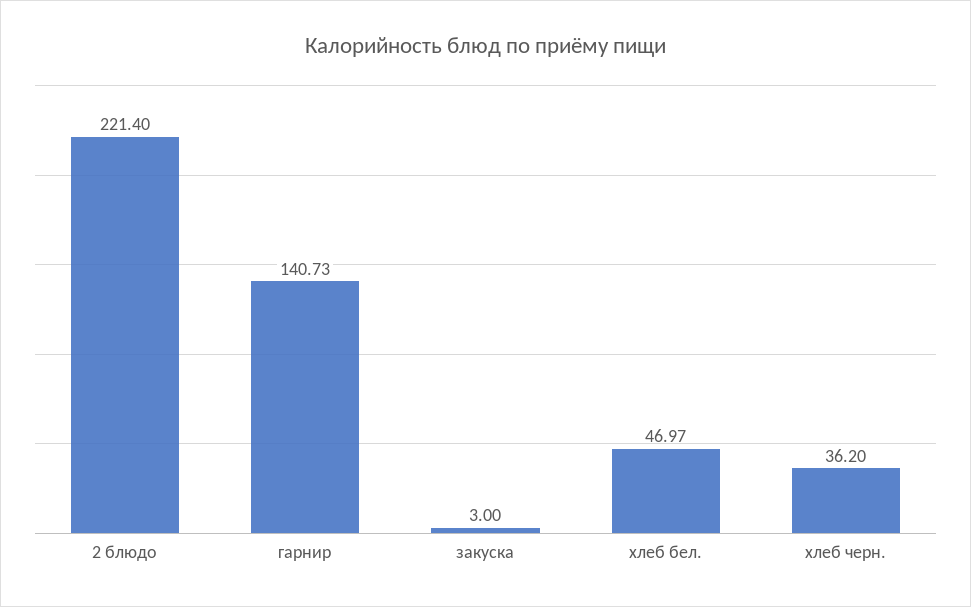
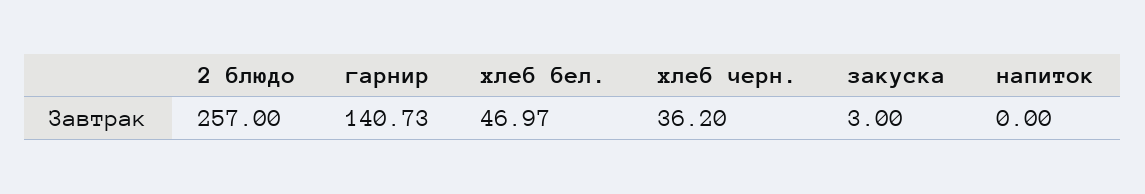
2 блюдо: 221.4 -> 257
напиток: none -> 0

